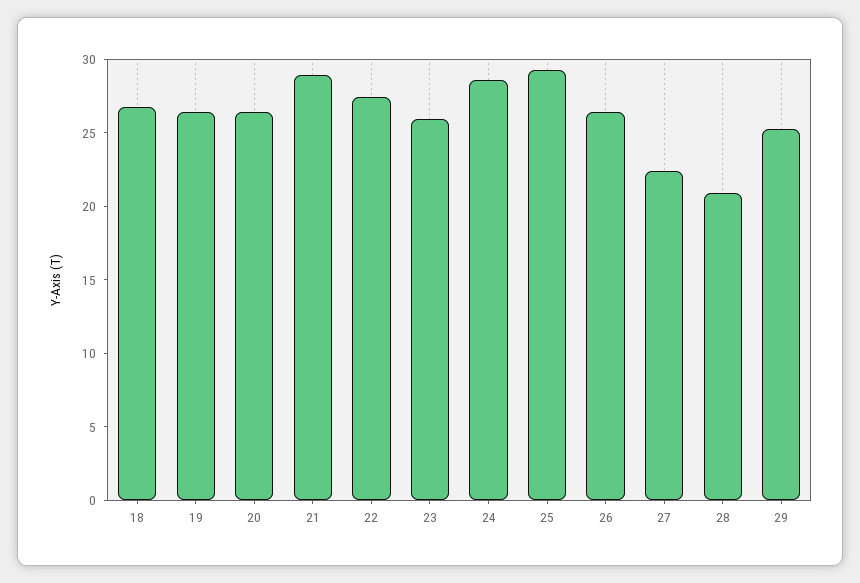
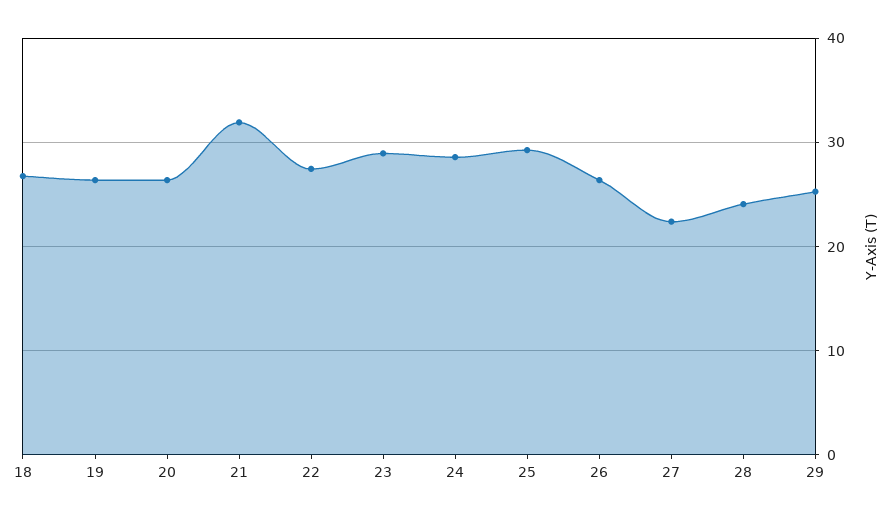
21: 29 -> 32
23: 26 -> 29
28: 21 -> 24

